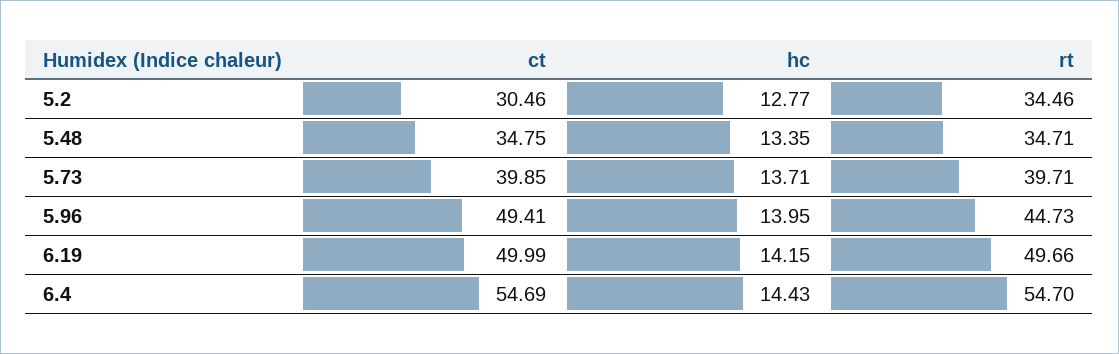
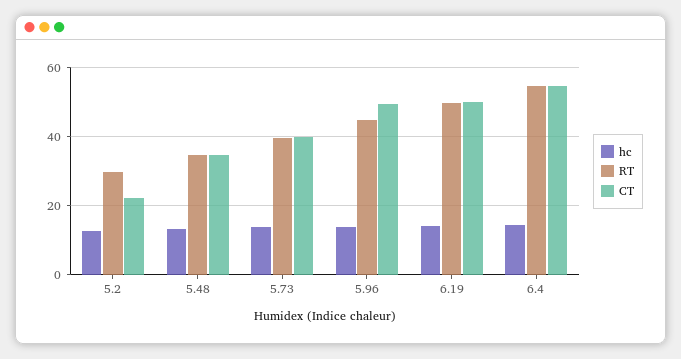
ct, 5.2: 30.46 -> 22
rt, 5.2: 34.46 -> 30

